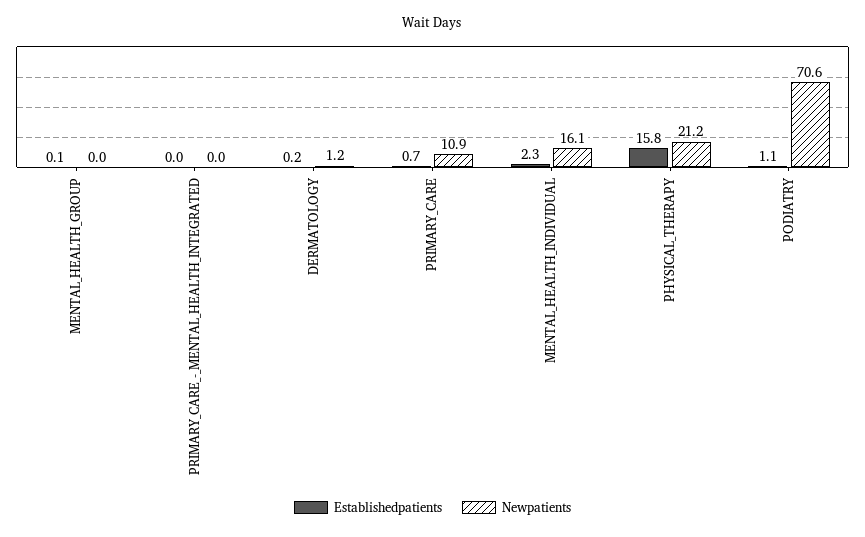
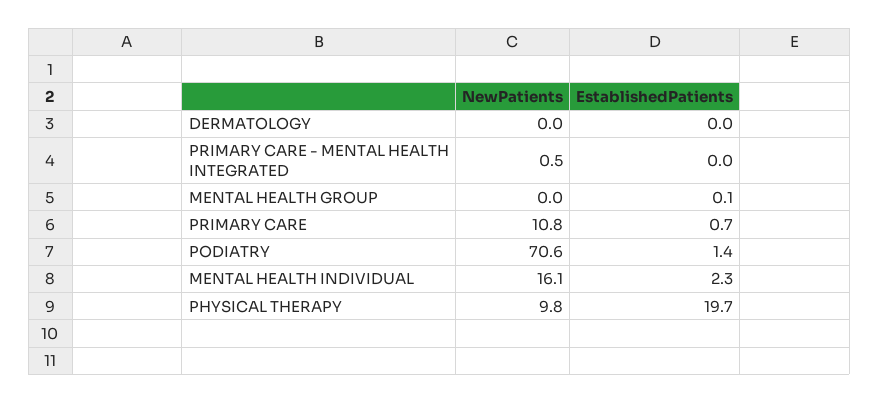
Newpatients, PRIMARY_CARE_-_MENTAL_HEALTH_INTEGRATED: 0 -> 0.5
Establishedpatients, DERMATOLOGY: 0.2 -> 0
Newpatients, DERMATOLOGY: 1.2 -> 0
Newpatients, PRIMARY_CARE: 10.9 -> 10.8
Establishedpatients, PHYSICAL_THERAPY: 15.8 -> 19.7
Newpatients, PHYSICAL_THERAPY: 21.2 -> 9.8
Establishedpatients, PODIATRY: 1.1 -> 1.4

